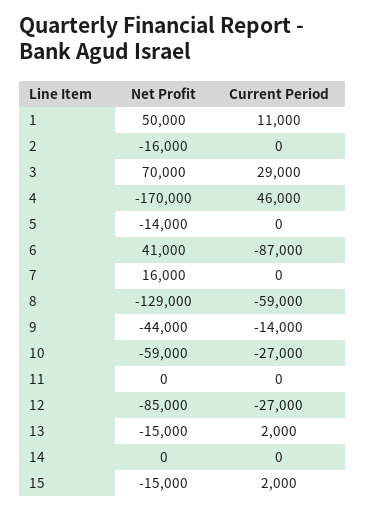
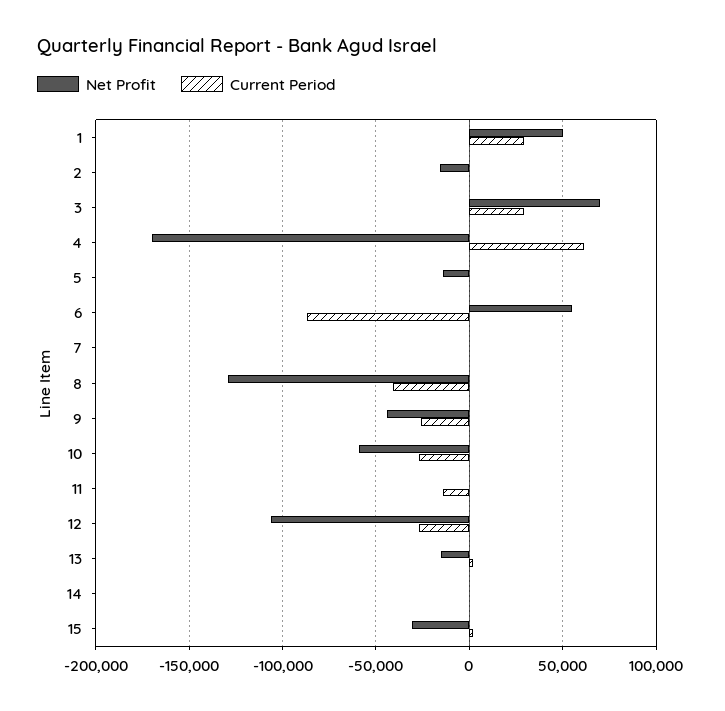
Current Period, 1: 11000 -> 30000
Current Period, 4: 46000 -> 60000
Net Profit, 6: 41000 -> 55000
Net Profit, 7: 16000 -> 0
Current Period, 8: -59000 -> -40000
Current Period, 9: -14000 -> -25000
Current Period, 11: 0 -> -15000
Net Profit, 12: -85000 -> -105000
Net Profit, 15: -15000 -> -30000

